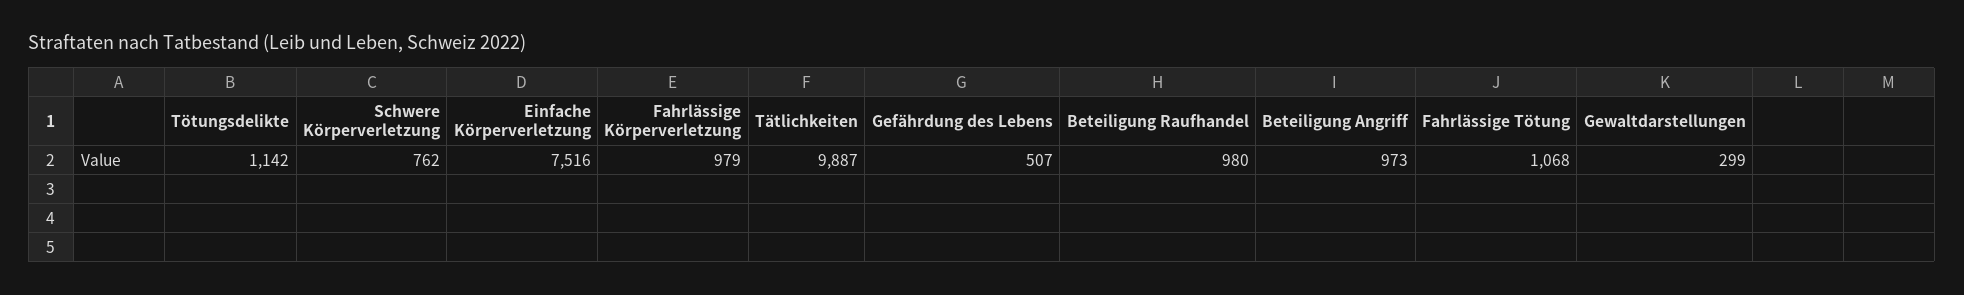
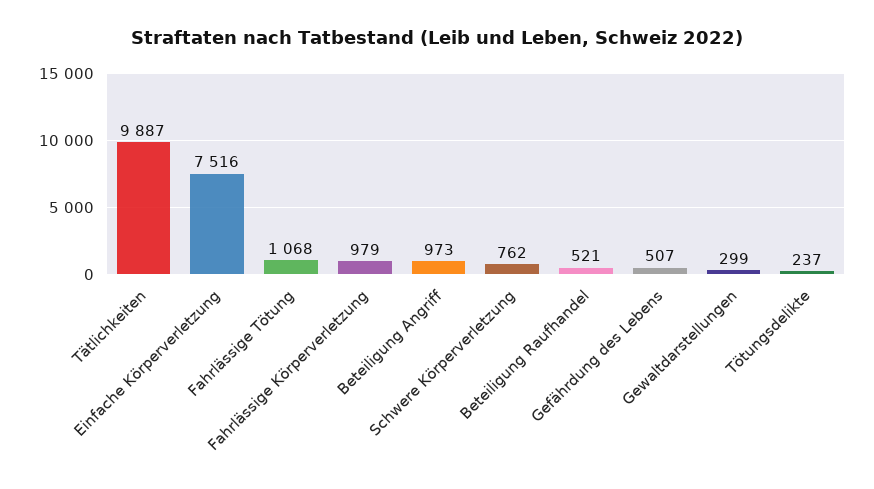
Tötungsdelikte: 1142 -> 237
Beteiligung Raufhandel: 980 -> 521

